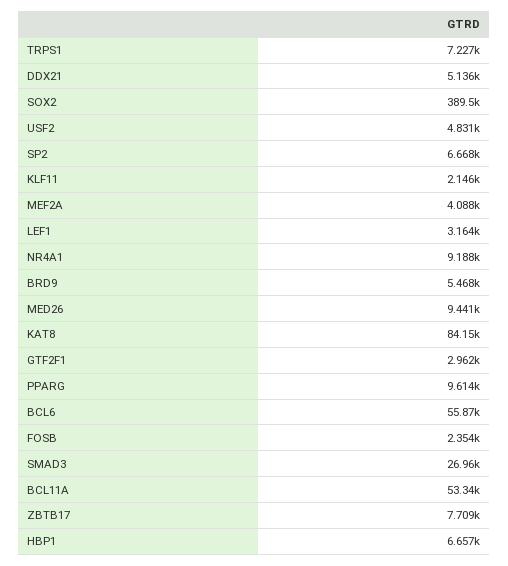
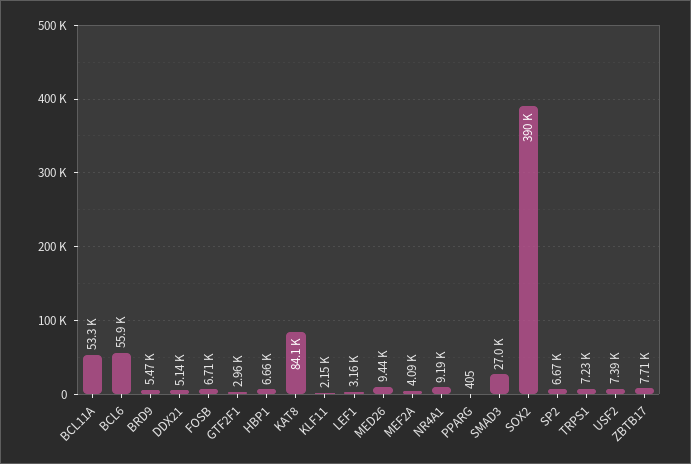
USF2: 4831 -> 7390
PPARG: 9614 -> 405
FOSB: 2354 -> 6710

